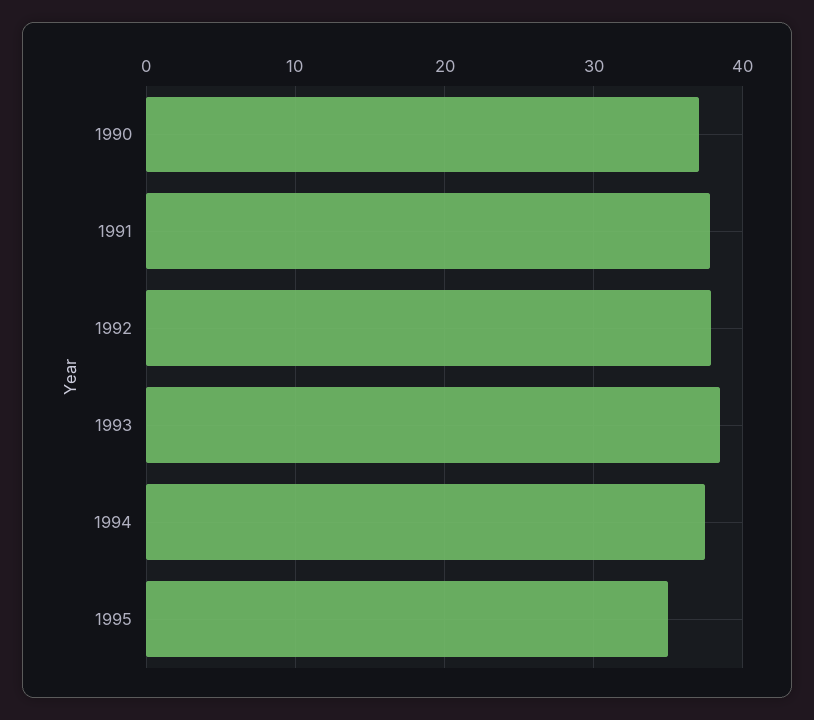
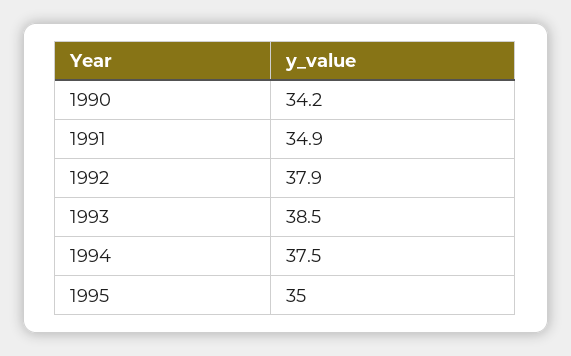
1990: 37 -> 34.2
1991: 38 -> 34.9

